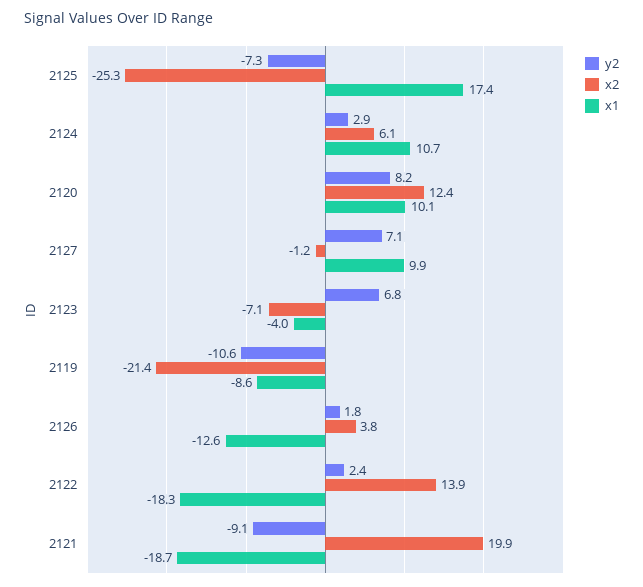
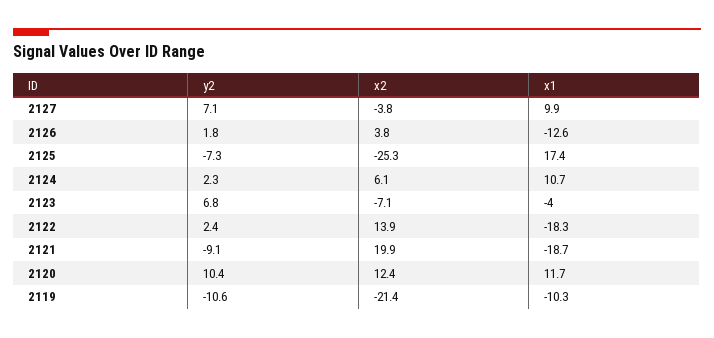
y2, 2124: 2.9 -> 2.3
y2, 2120: 8.2 -> 10.4
x1, 2120: 10.1 -> 11.7
x2, 2127: -1.2 -> -3.8
x1, 2119: -8.6 -> -10.3

